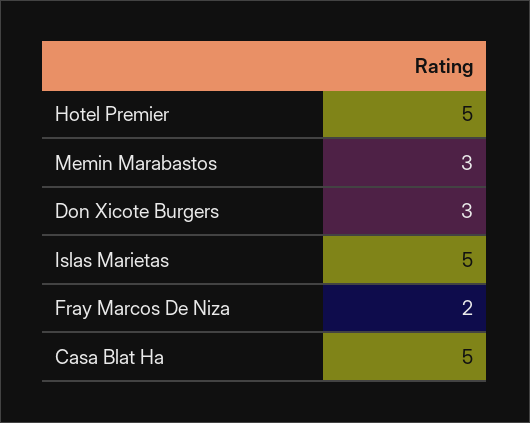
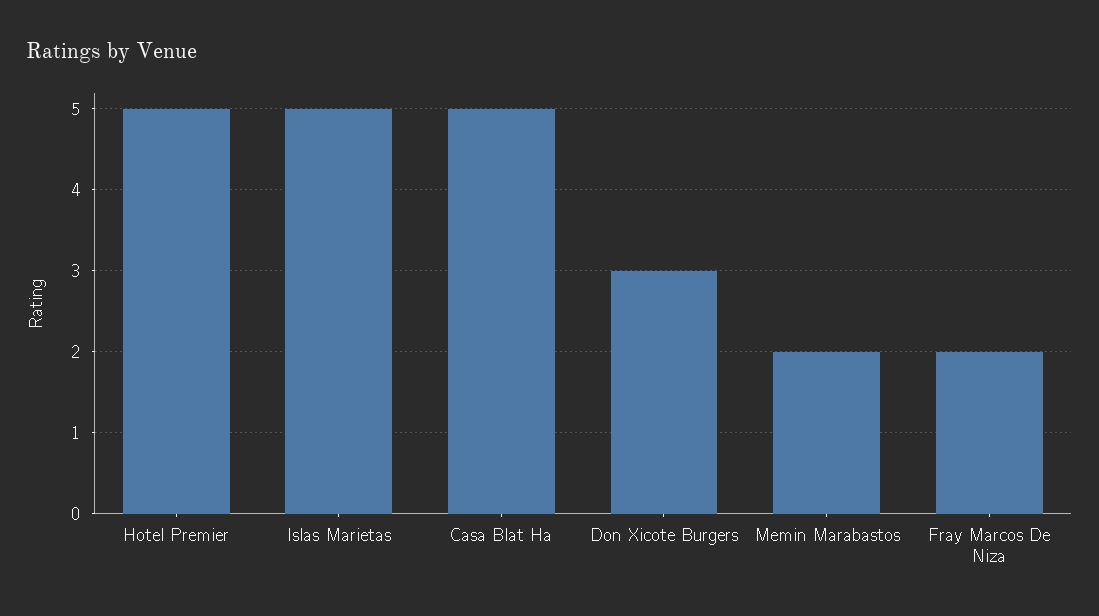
Memin Marabastos: 3 -> 2

